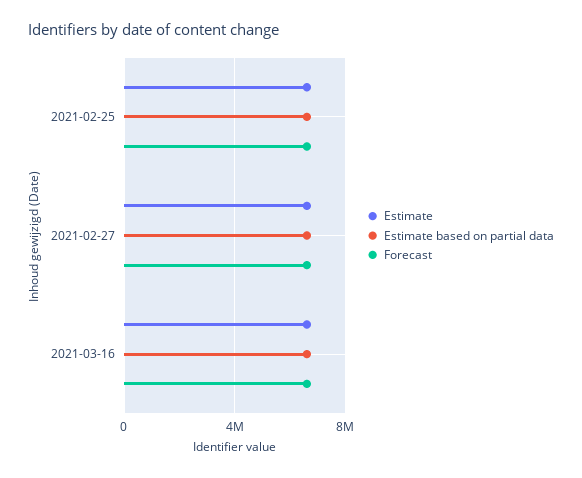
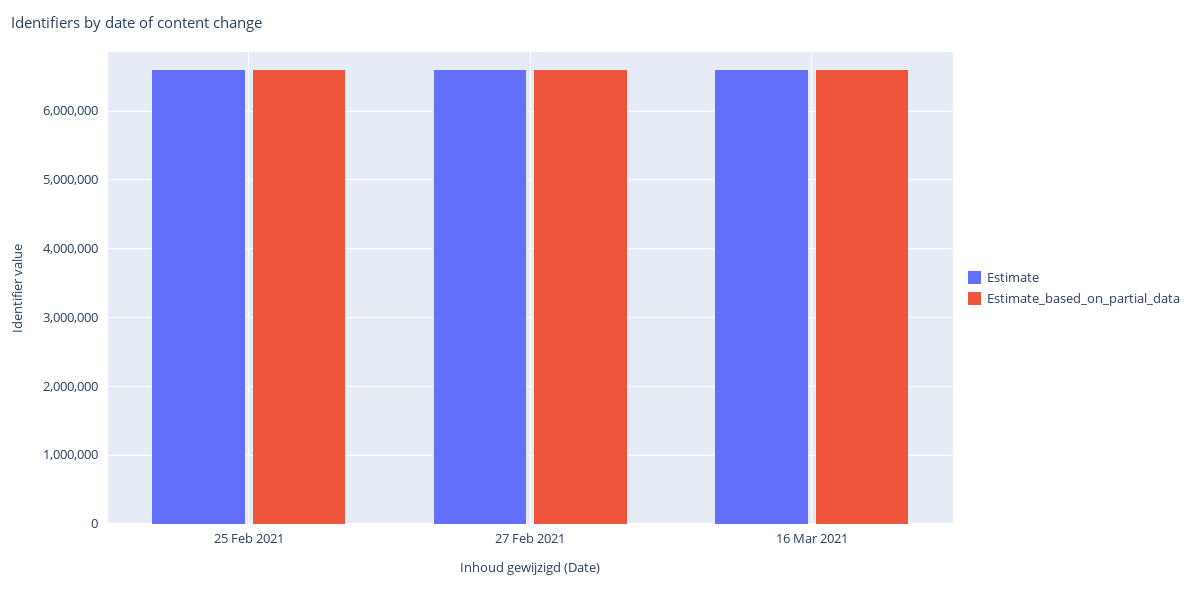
Forecast, 2021-02-25: 6500000 -> none
Forecast, 2021-02-27: 6500000 -> none
Forecast, 2021-03-16: 6500000 -> none

